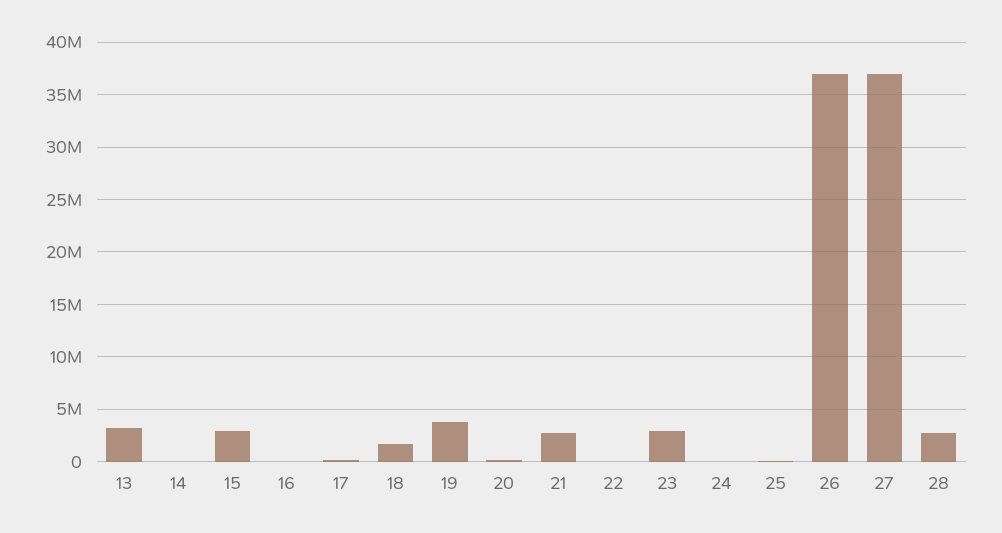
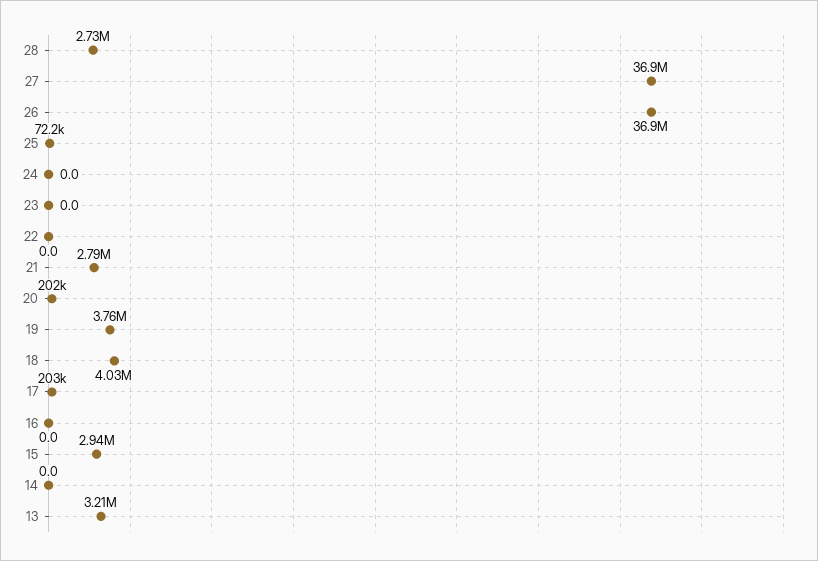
18: 2000000 -> 4030000
23: 3000000 -> 0

